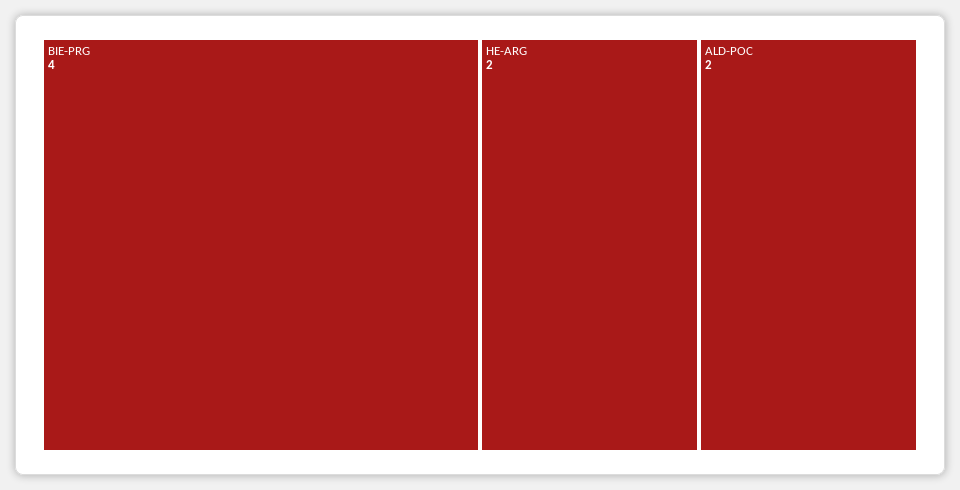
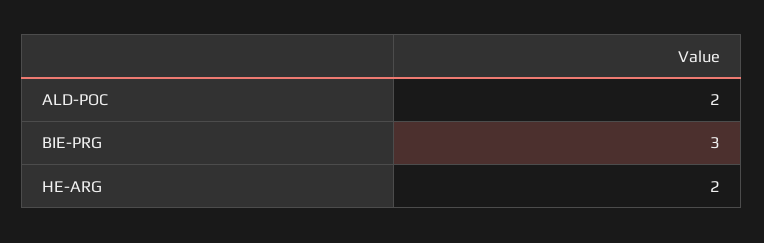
BIE-PRG: 4 -> 3

